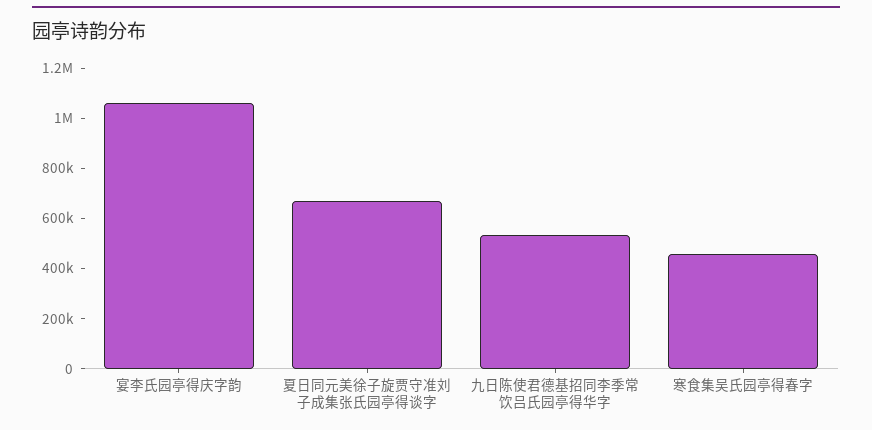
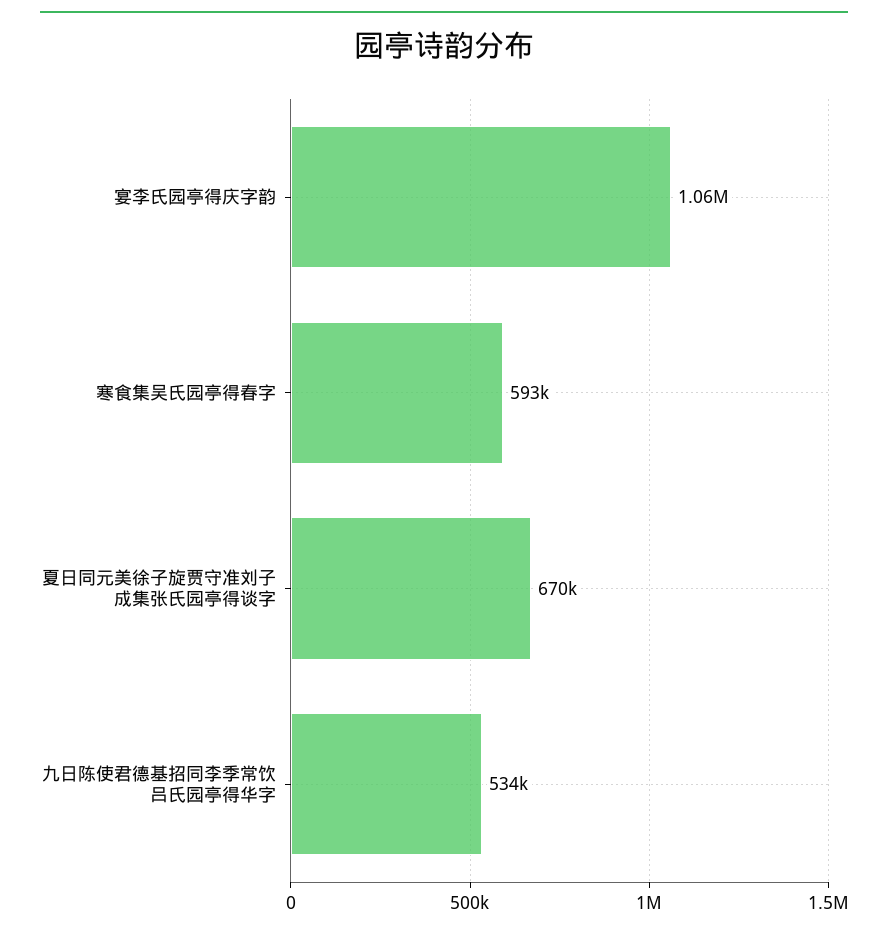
寒食集吴氏园亭得春字: 450000 -> 593000

